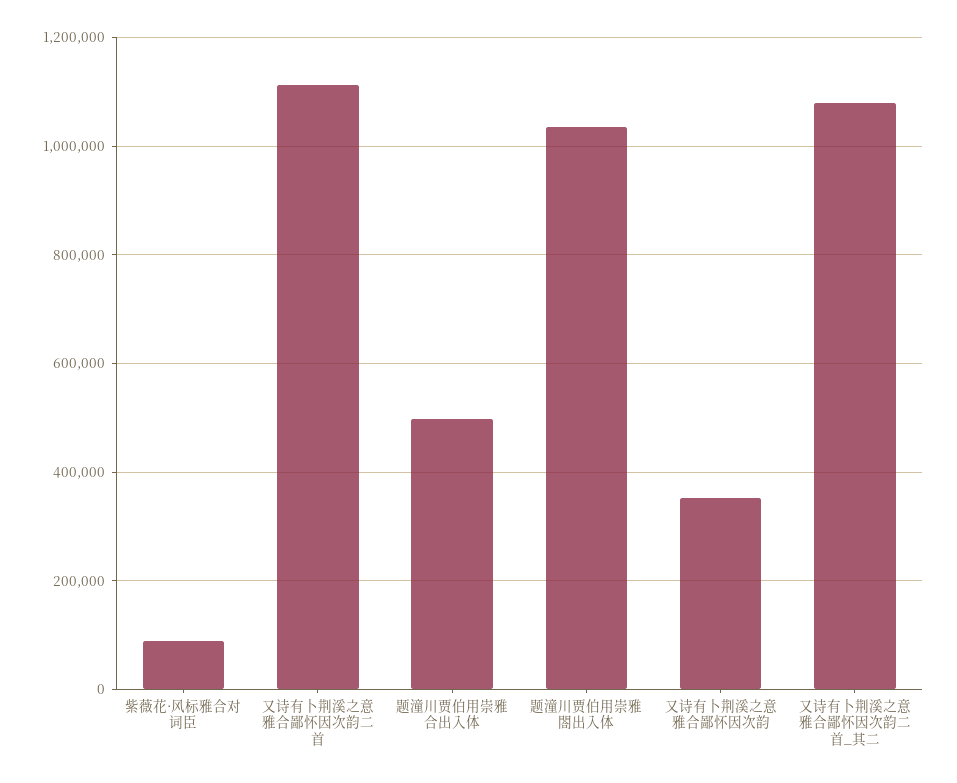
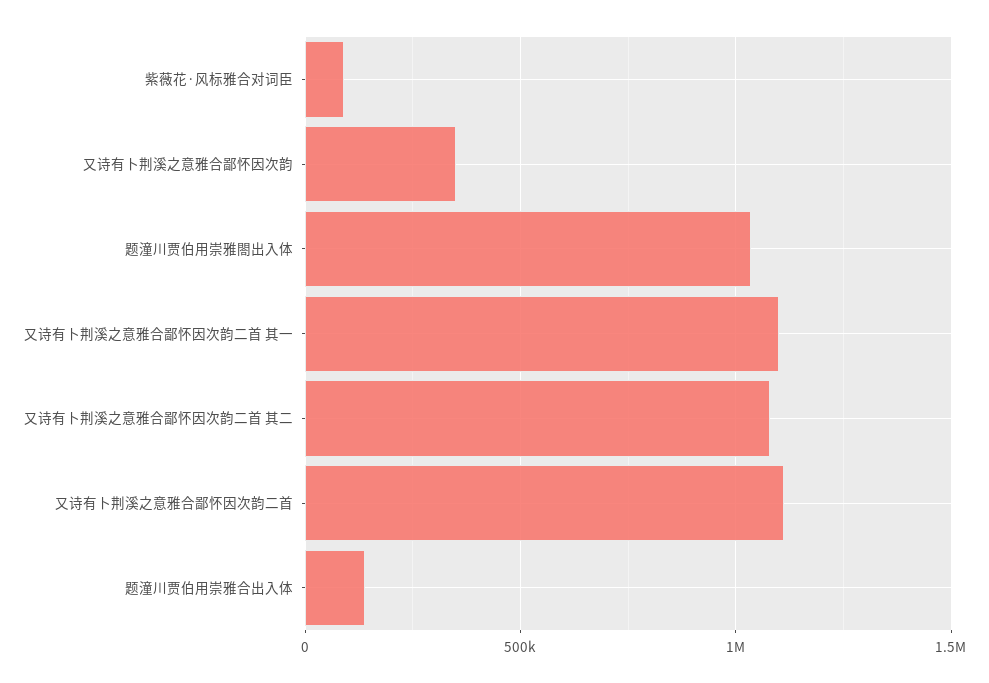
题潼川贾伯用崇雅合出入体: 500000 -> 150000
又诗有卜荆溪之意雅合鄙怀因次韵二首 其一: none -> 1100000

